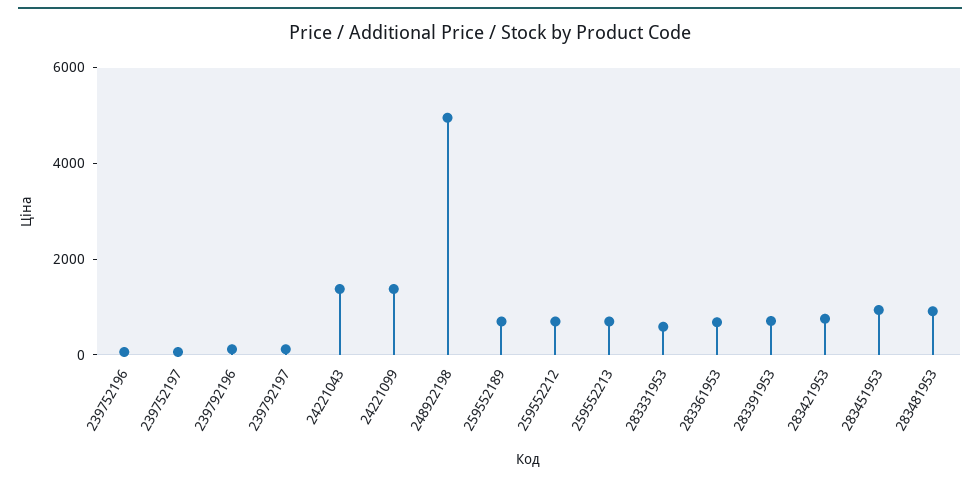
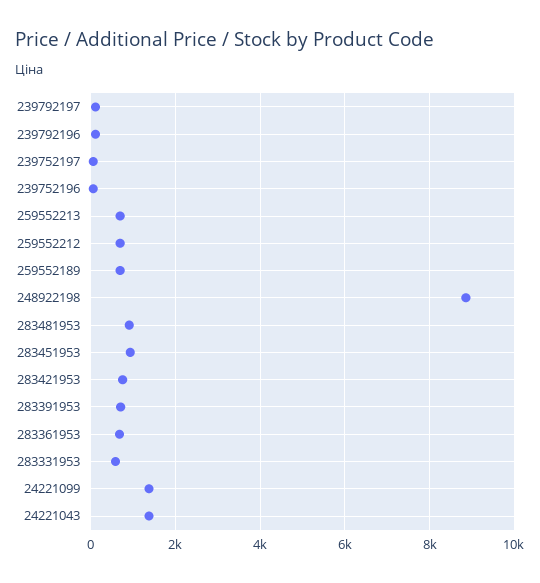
248922198: 5000 -> 8800

